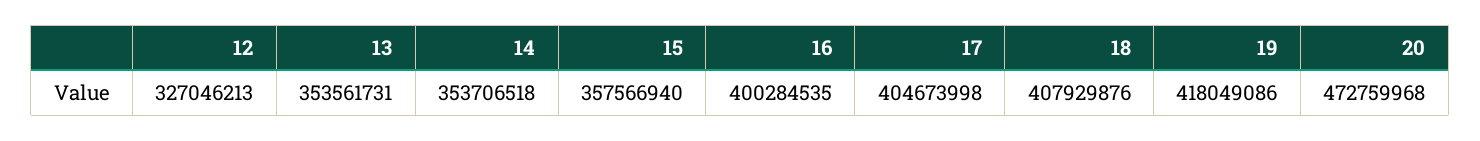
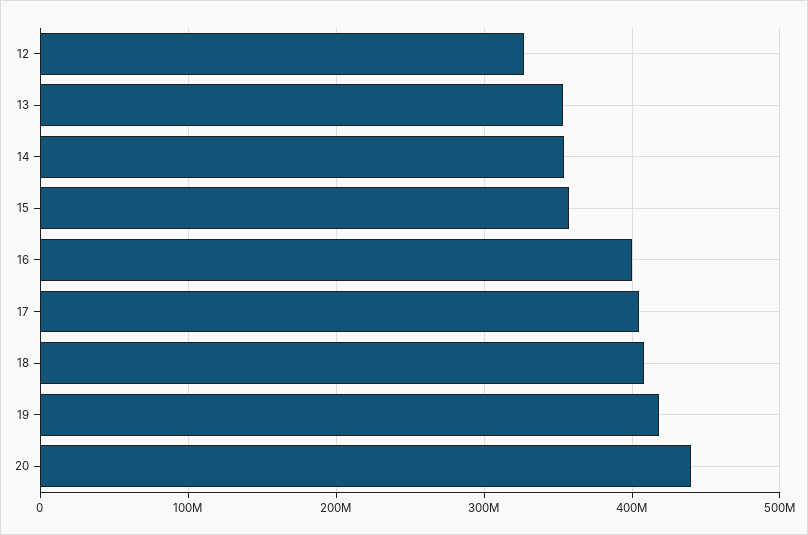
20: 472759968 -> 440000000

